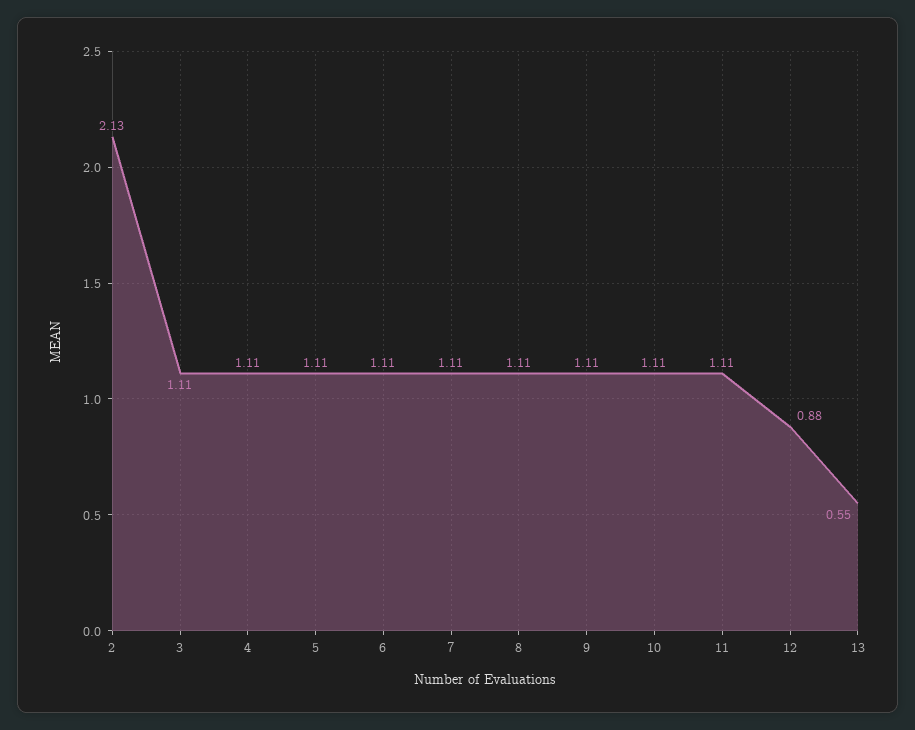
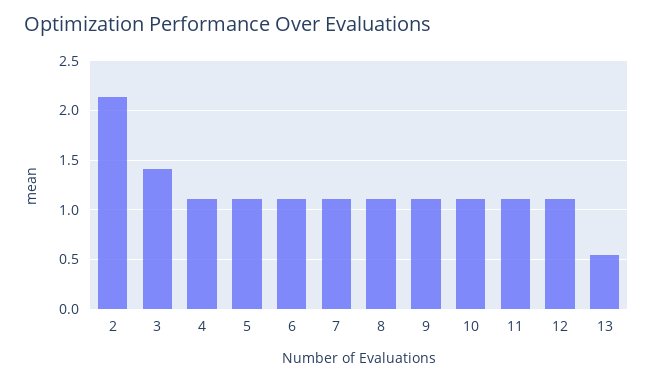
3: 1.11 -> 1.4
12: 0.88 -> 1.1

